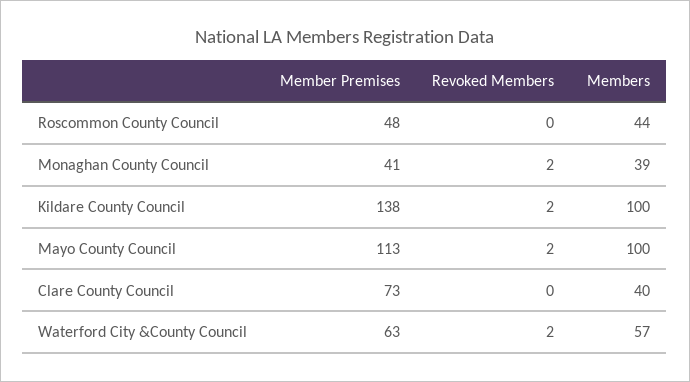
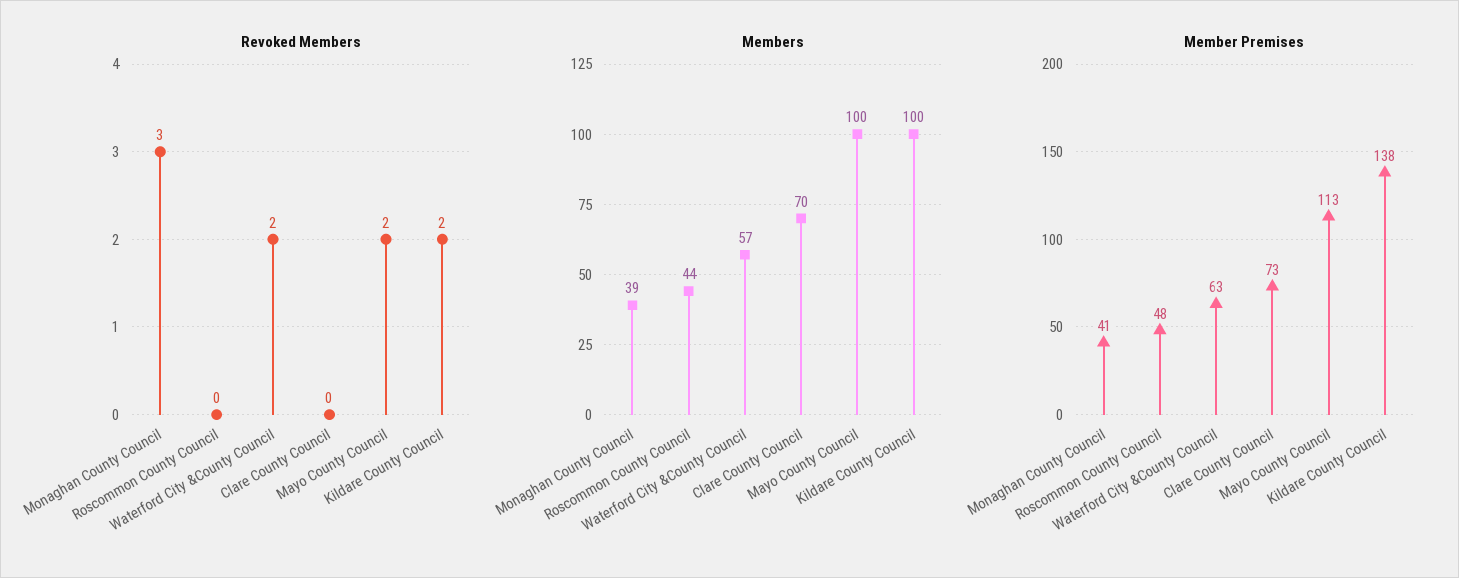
Revoked Members, Monaghan County Council: 2 -> 3
Members, Clare County Council: 40 -> 70

